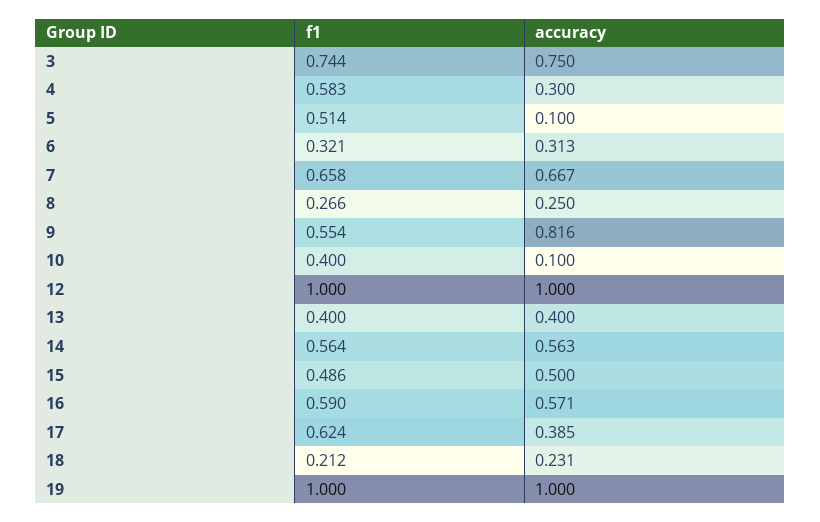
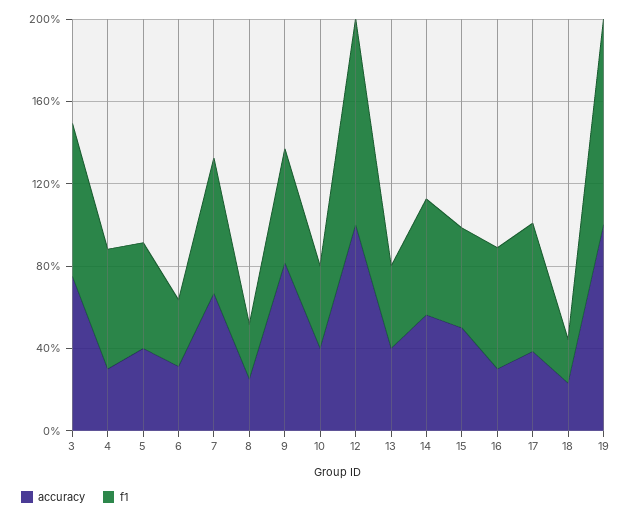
accuracy, 5: 0.1 -> 0.4
accuracy, 10: 0.1 -> 0.4
accuracy, 16: 0.571 -> 0.3

